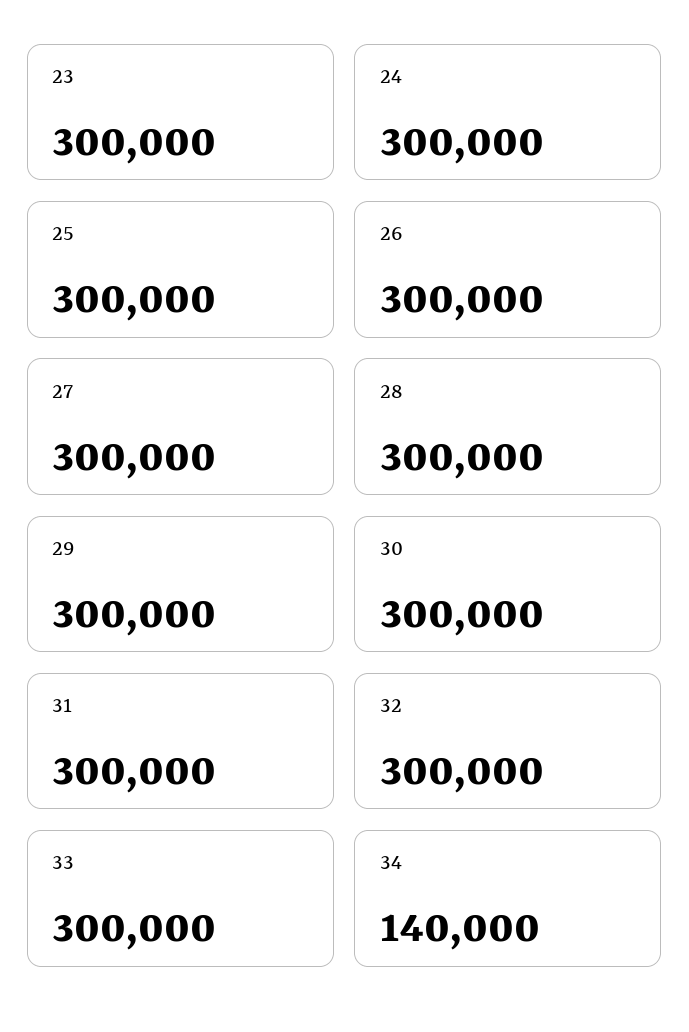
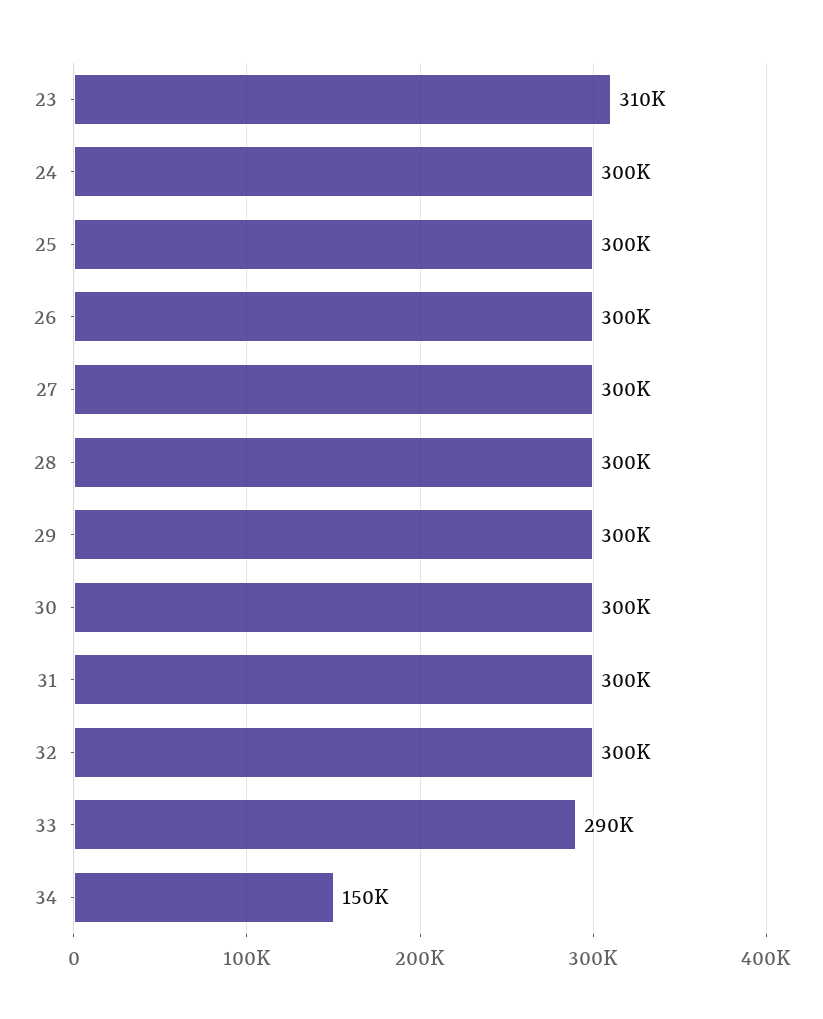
23: 300000 -> 310000
33: 300000 -> 290000
34: 140000 -> 150000

